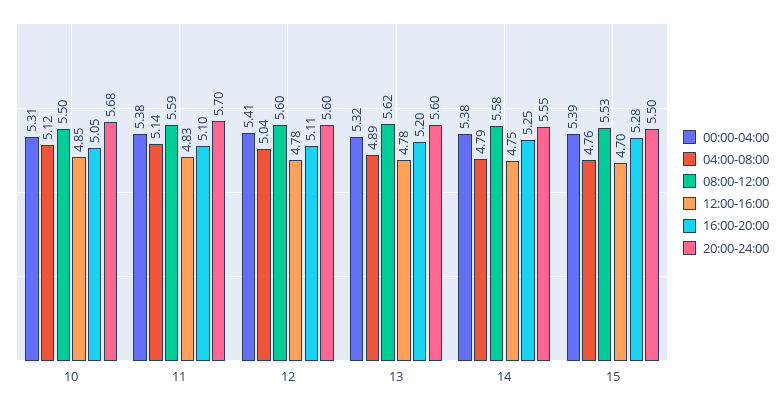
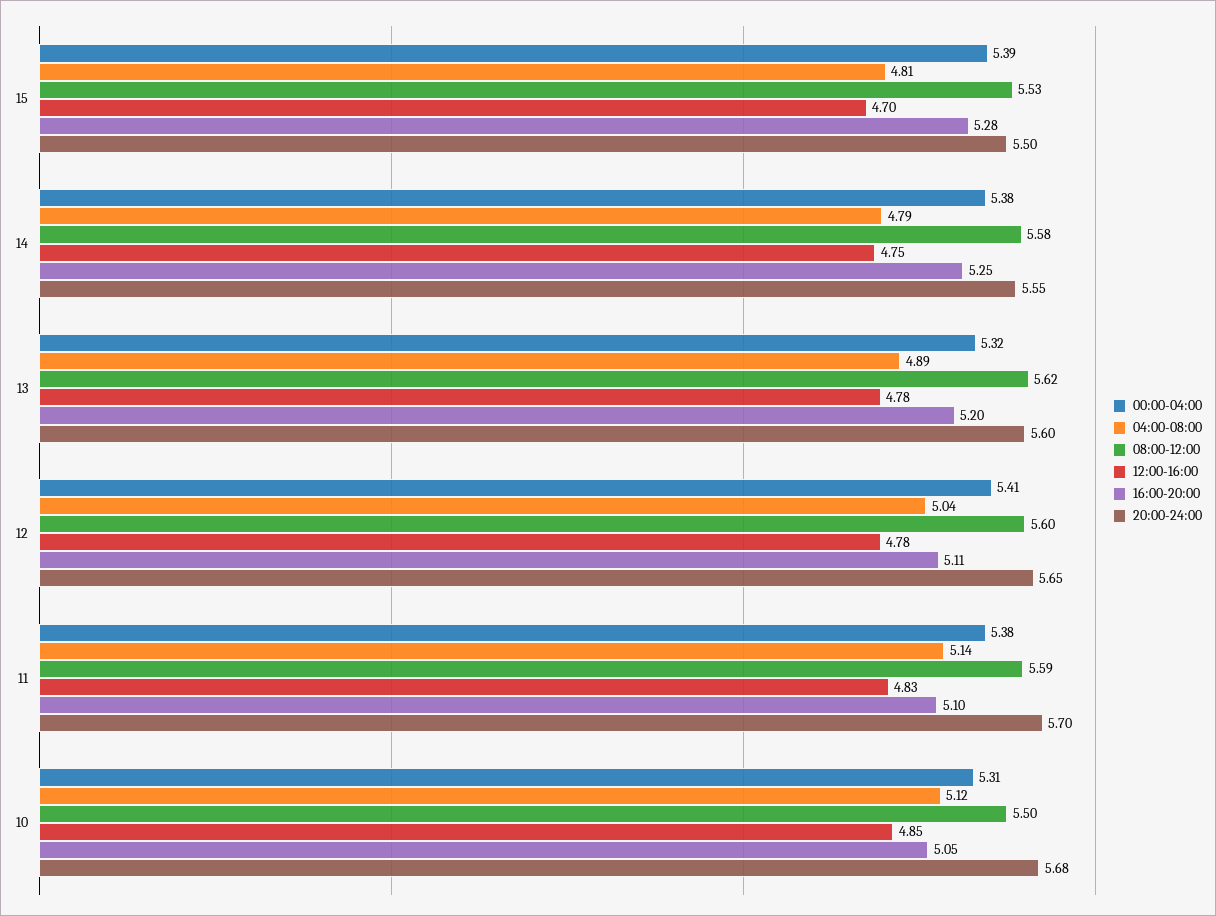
20:00-24:00, 12: 5.6 -> 5.65
04:00-08:00, 15: 4.76 -> 4.81

